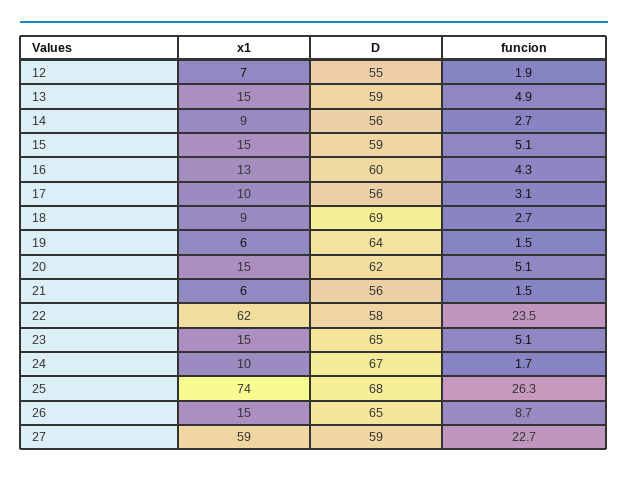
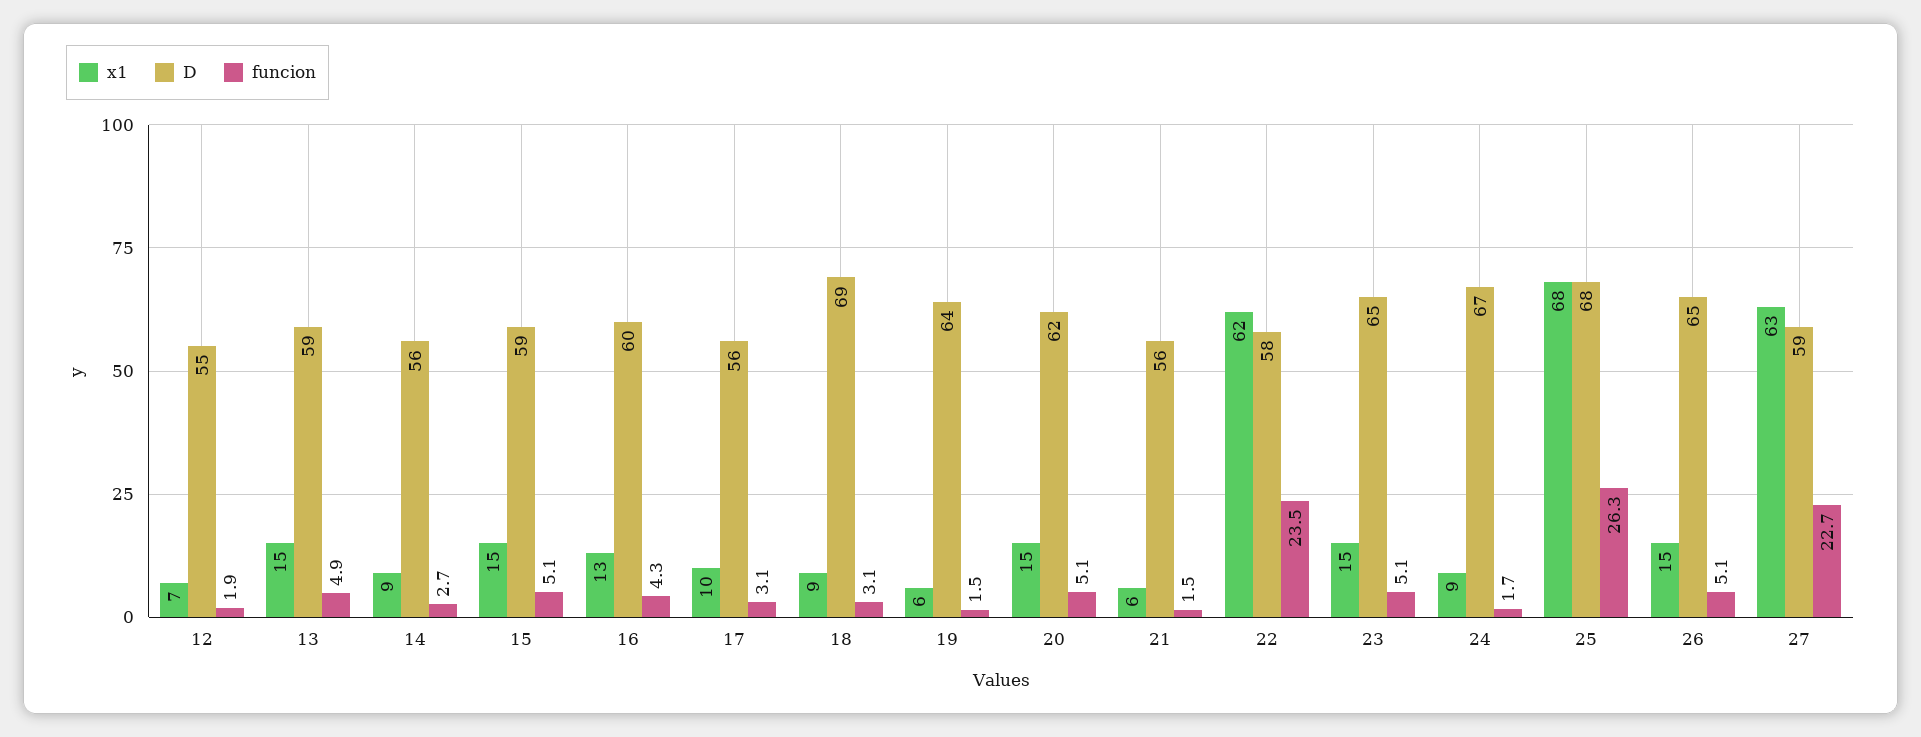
funcion, 18: 2.7 -> 3.1
x1, 24: 10 -> 9
x1, 25: 74 -> 68
funcion, 26: 8.7 -> 5.1
x1, 27: 59 -> 63

